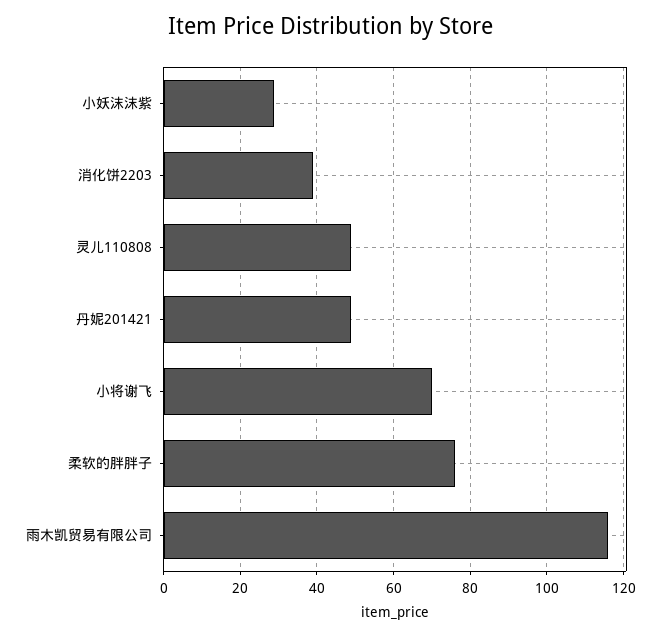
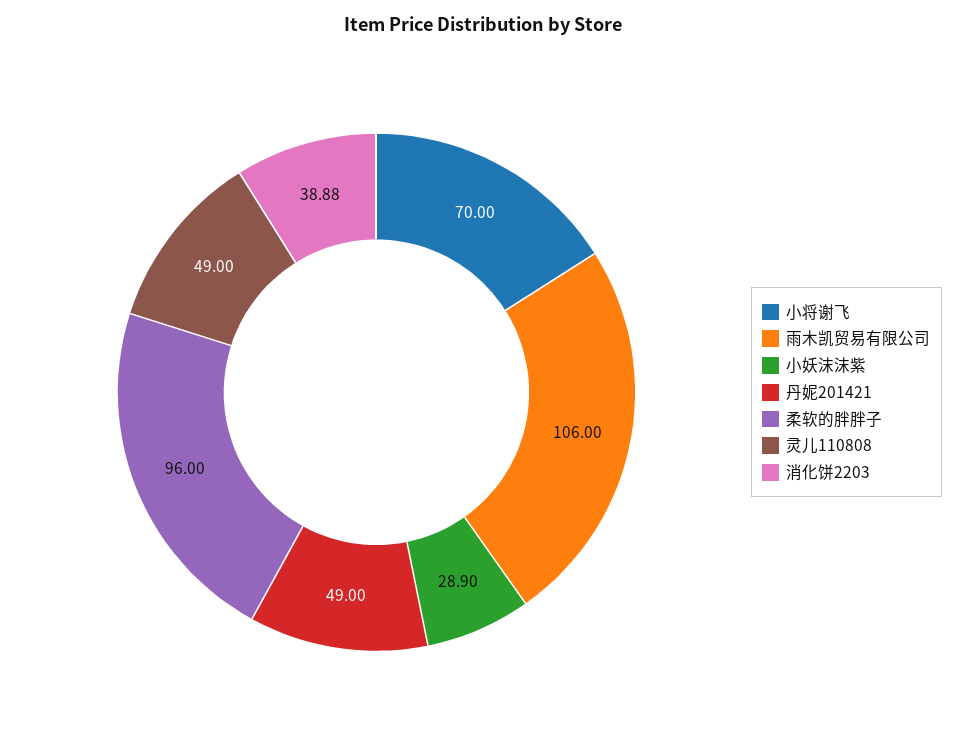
柔软的胖胖子: 76 -> 96
雨木凯贸易有限公司: 116 -> 106

